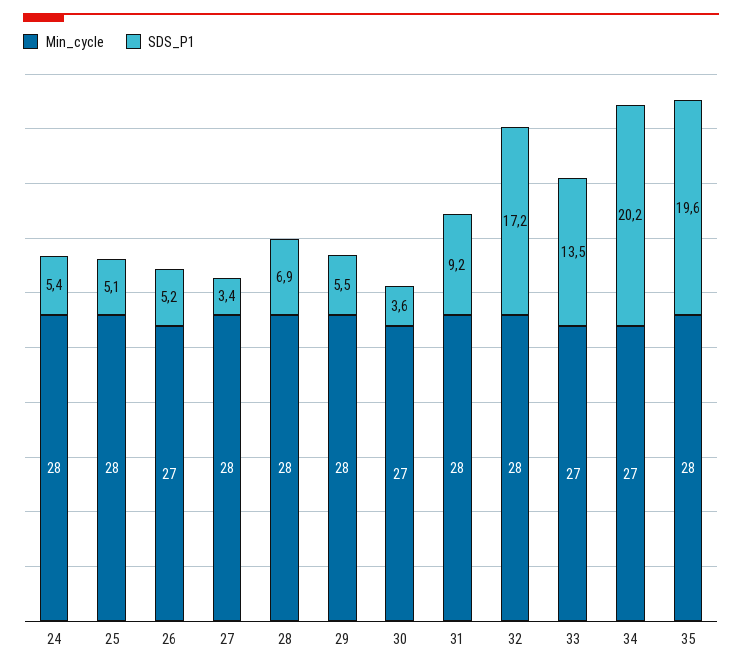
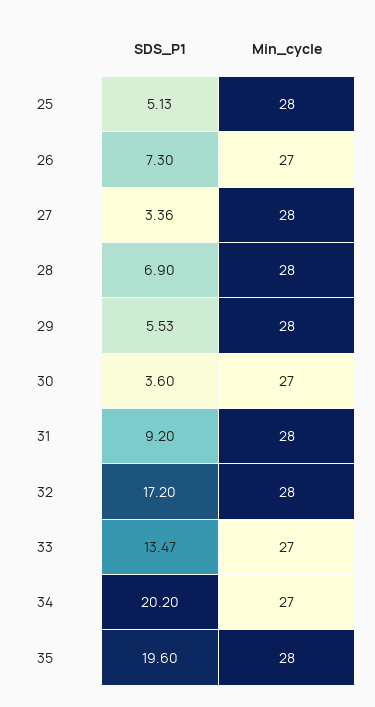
Min_cycle, 24: 28 -> none
SDS_P1, 24: 5.4 -> none
SDS_P1, 26: 5.2 -> 7.3

